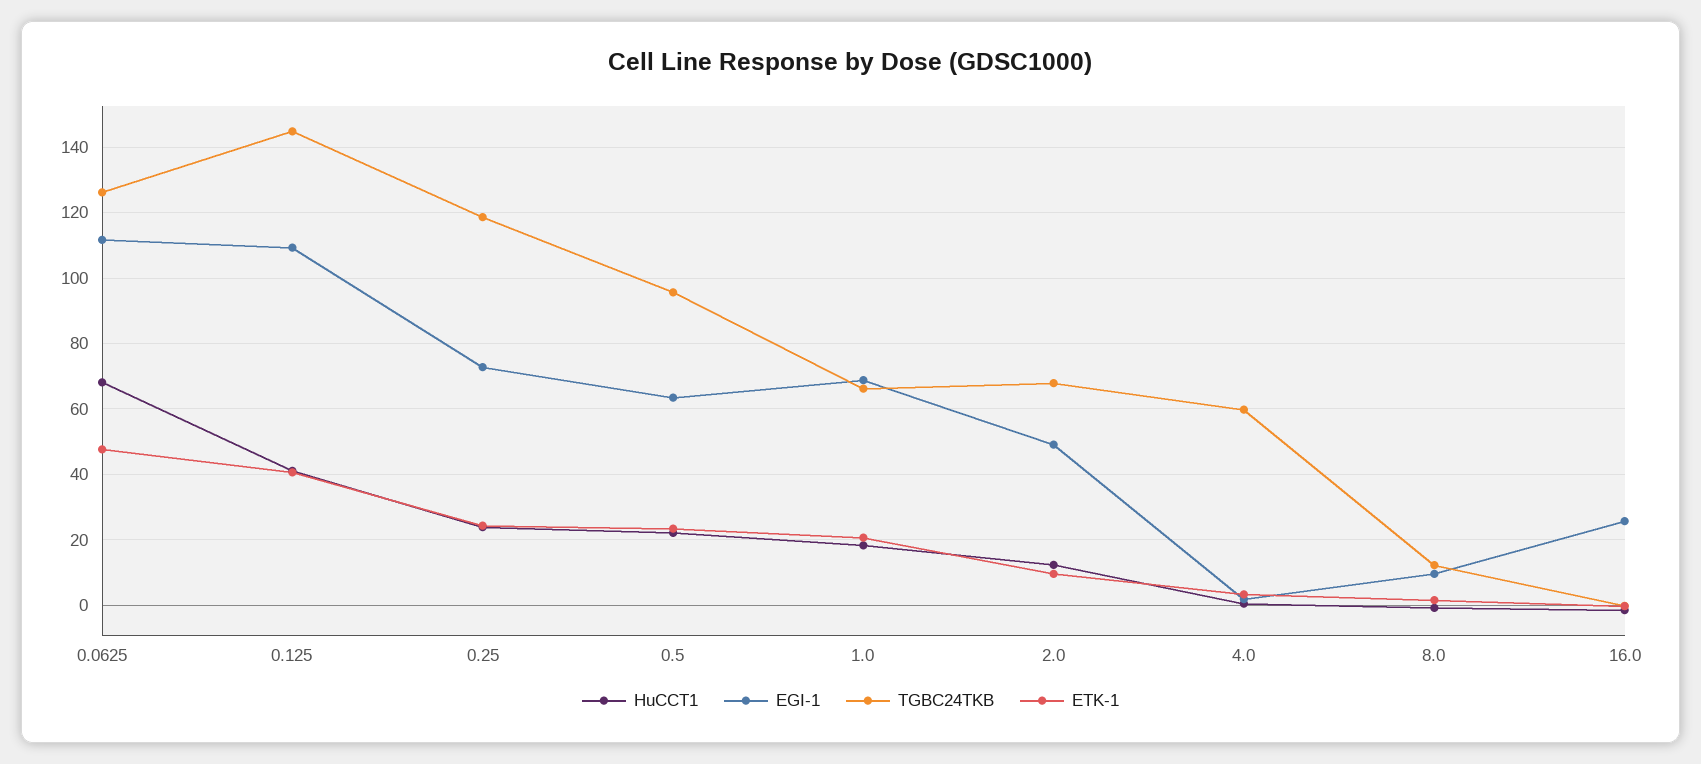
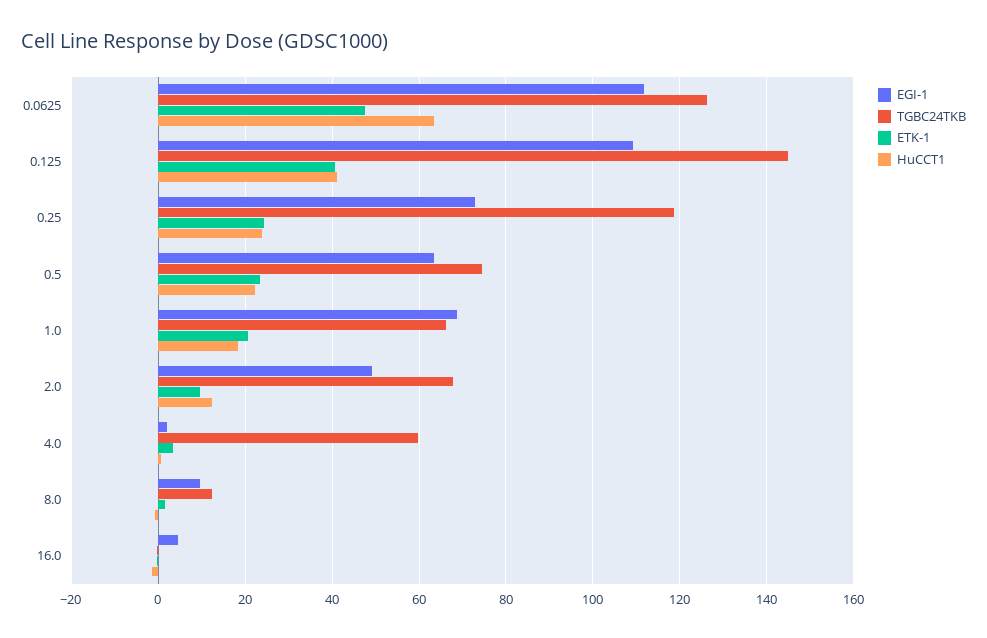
HuCCT1, 0.0625: 68 -> 64
TGBC24TKB, 0.5: 96 -> 74
EGI-1, 16.0: 26 -> 4

